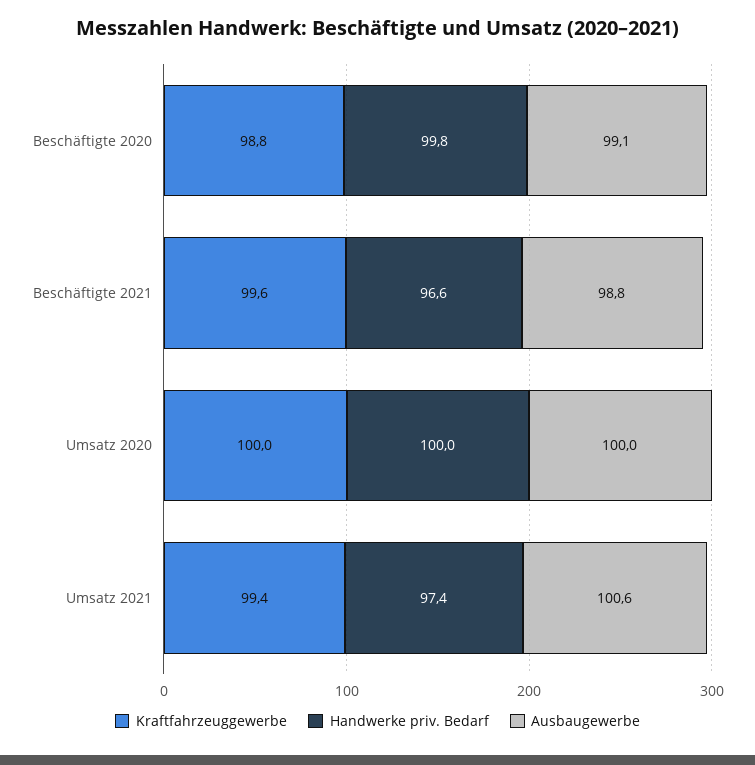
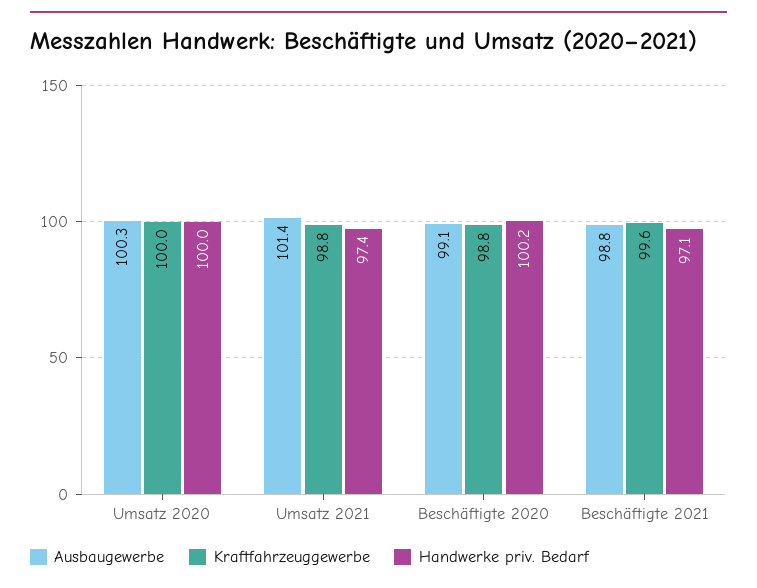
Handwerke priv. Bedarf, Beschäftigte 2020: 99.8 -> 100.2
Handwerke priv. Bedarf, Beschäftigte 2021: 96.6 -> 97.1
Ausbaugewerbe, Umsatz 2020: 100 -> 100.3
Kraftfahrzeuggewerbe, Umsatz 2021: 99.4 -> 98.8
Ausbaugewerbe, Umsatz 2021: 100.6 -> 101.4

